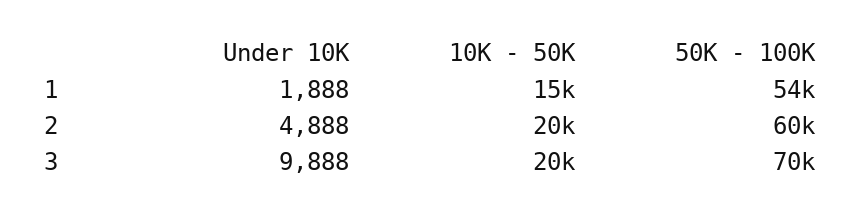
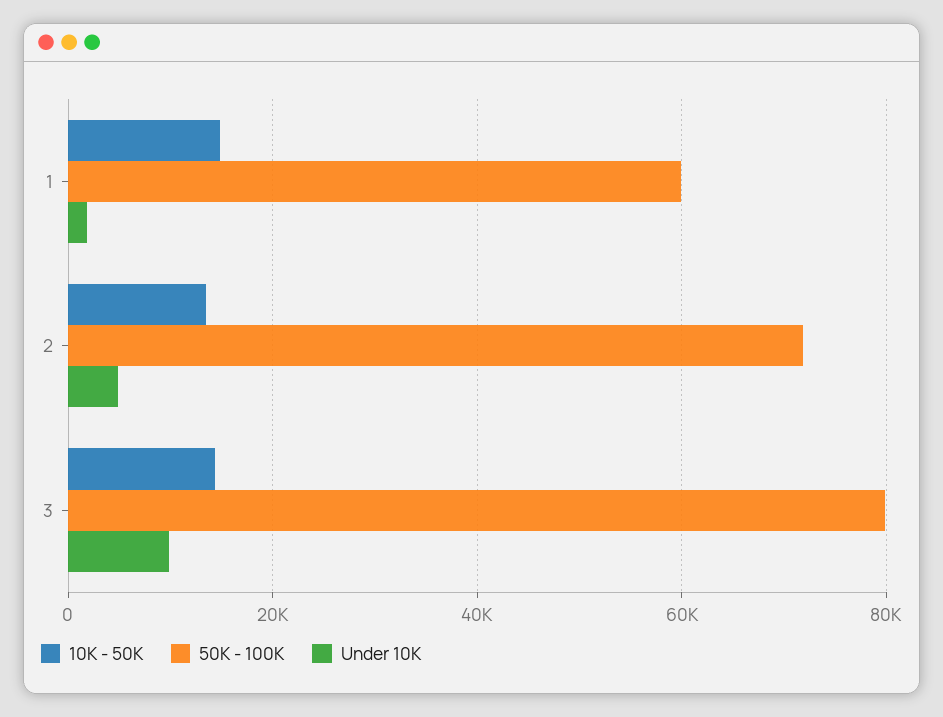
50K - 100K, 1: 54000 -> 60000
10K - 50K, 2: 20000 -> 14000
50K - 100K, 2: 60000 -> 72000
10K - 50K, 3: 20000 -> 14000
50K - 100K, 3: 70000 -> 80000

